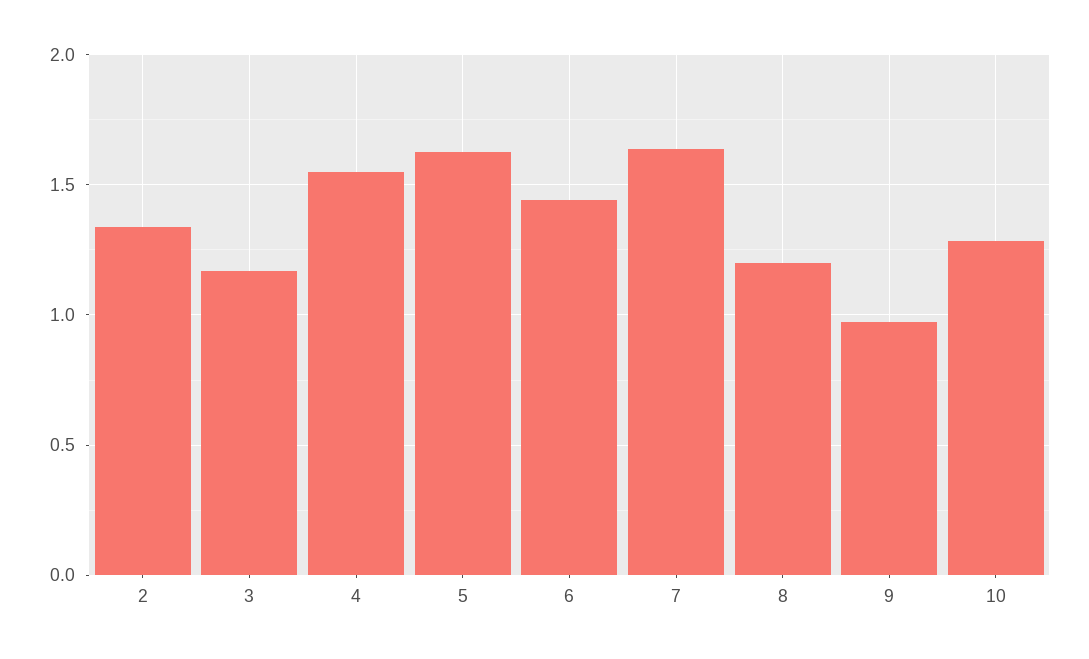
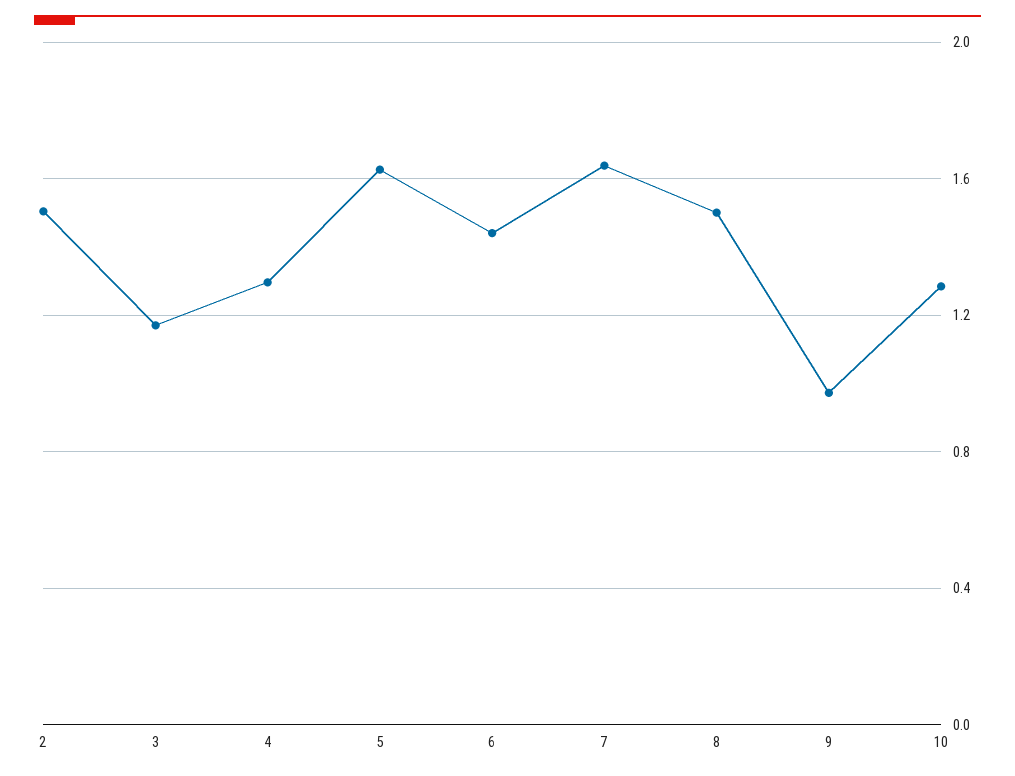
2: 1.35 -> 1.5
4: 1.55 -> 1.3
8: 1.2 -> 1.5

